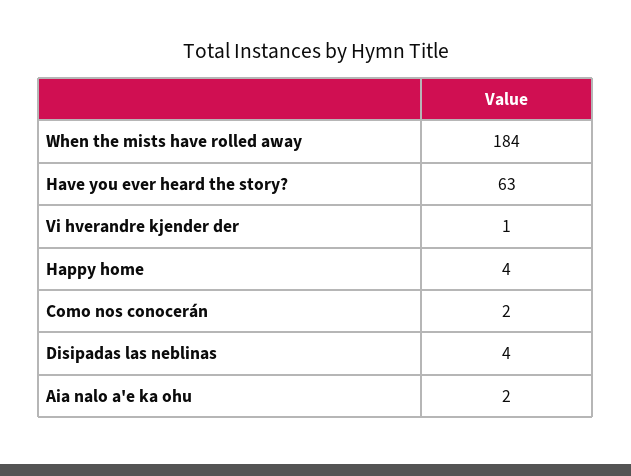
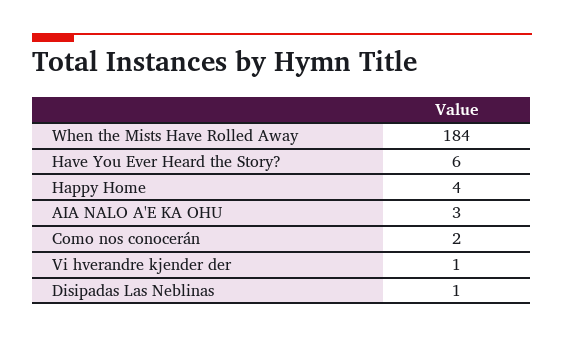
Have you ever heard the story?: 63 -> 6
Disipadas las neblinas: 4 -> 1
Aia nalo a'e ka ohu: 2 -> 3

